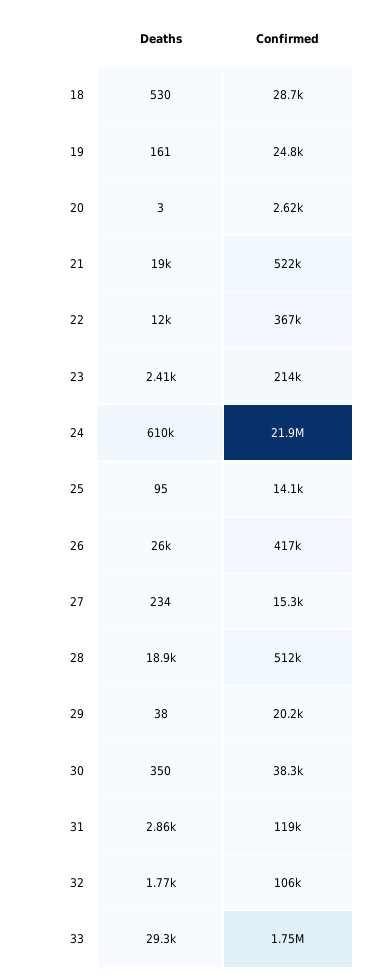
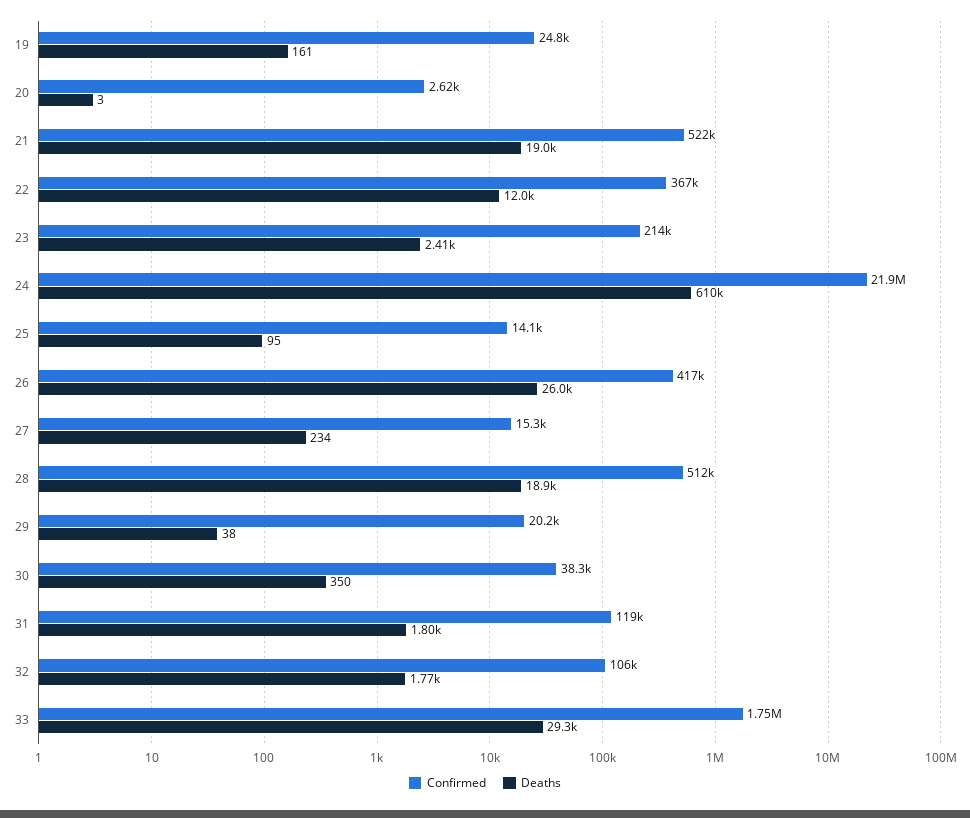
Deaths, 18: 530 -> none
Confirmed, 18: 28700 -> none
Deaths, 31: 2860 -> 1800

